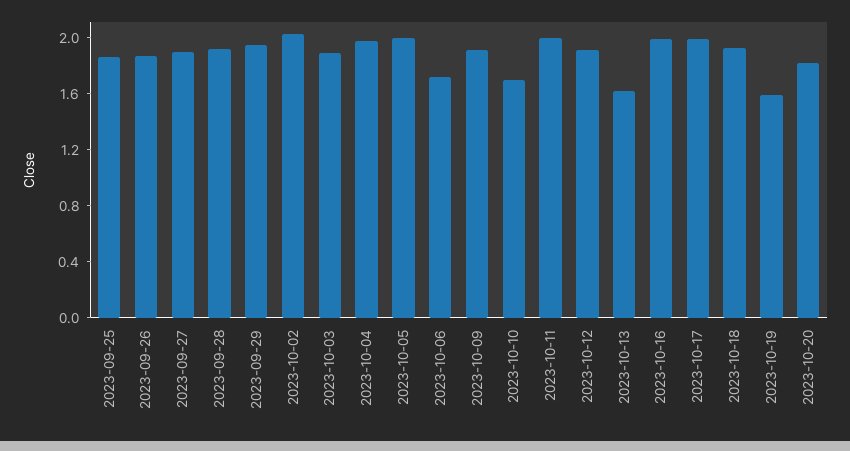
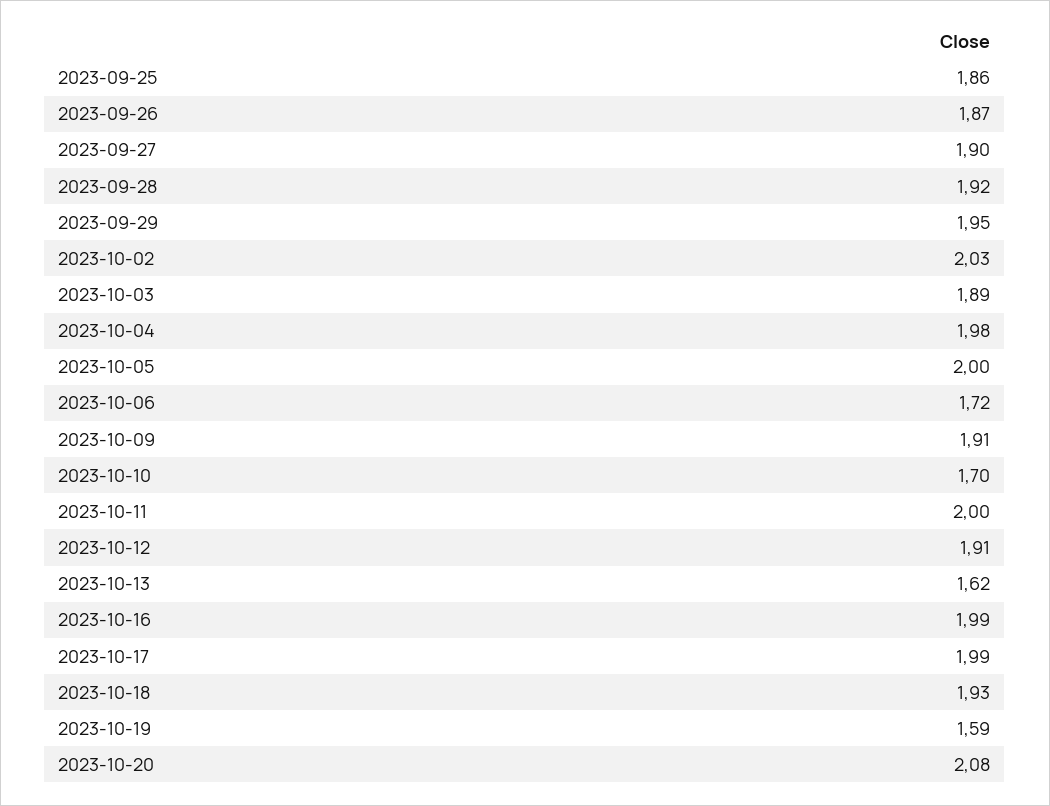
2023-10-20: 1.8 -> 2.08

